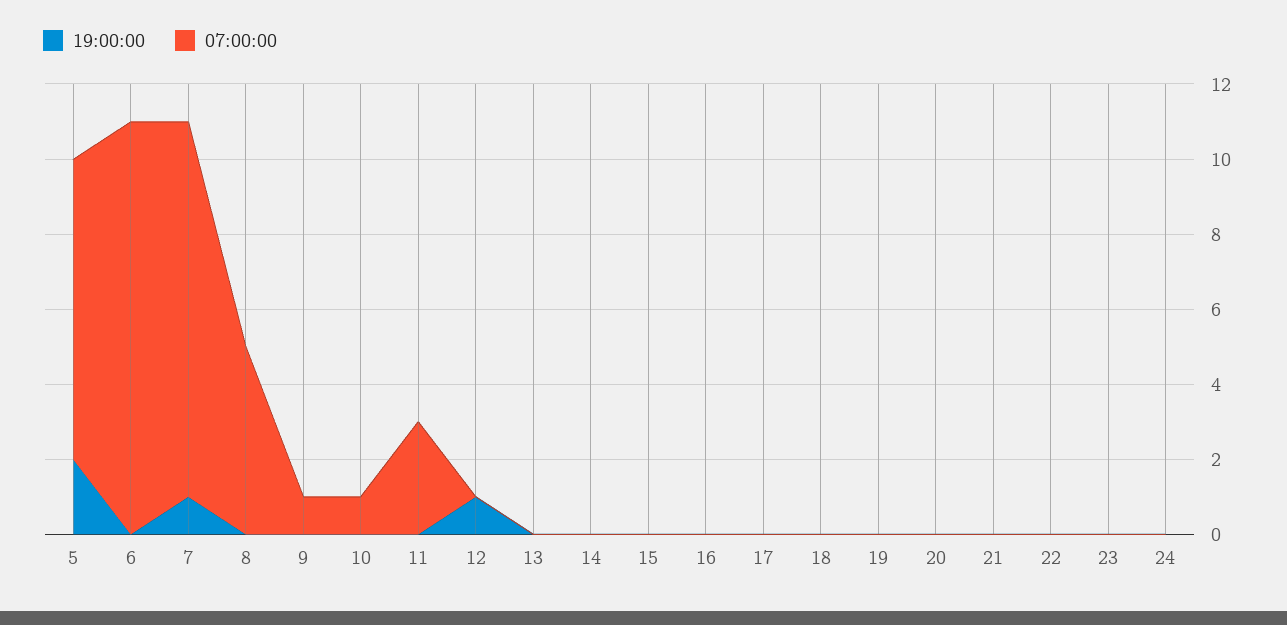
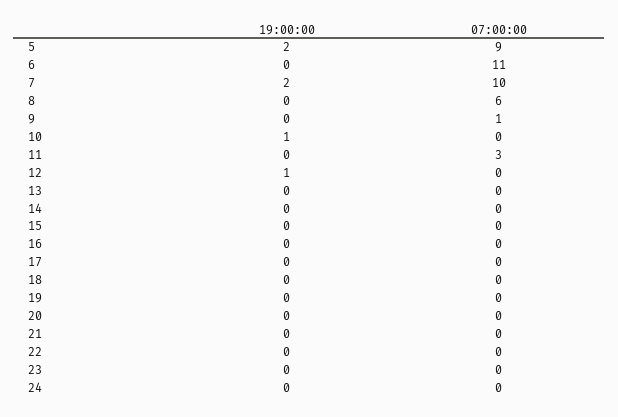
07:00:00, 5: 8 -> 9
19:00:00, 7: 1 -> 2
07:00:00, 8: 5 -> 6
19:00:00, 10: 0 -> 1
07:00:00, 10: 1 -> 0

